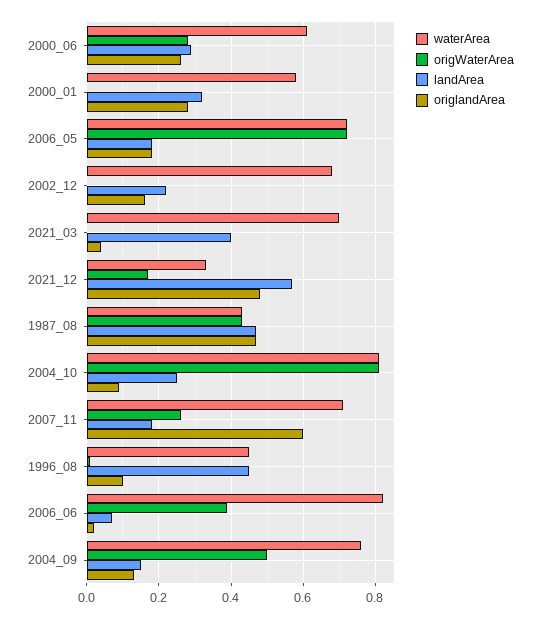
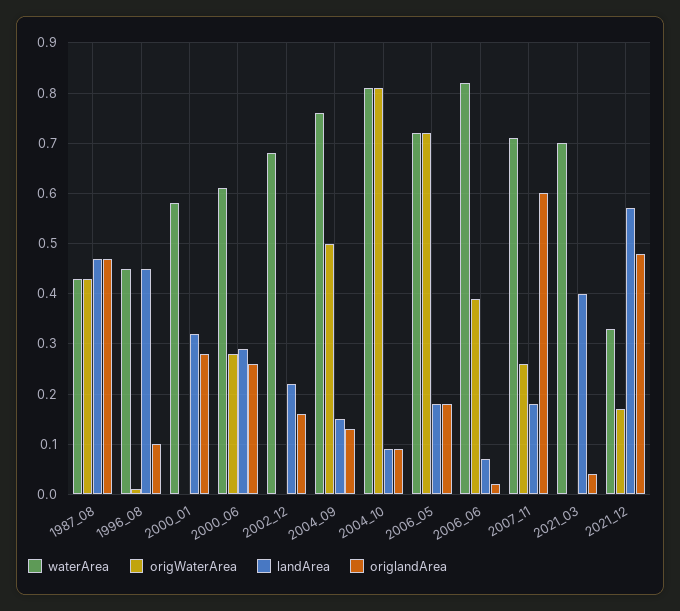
landArea, 2004_10: 0.25 -> 0.1

